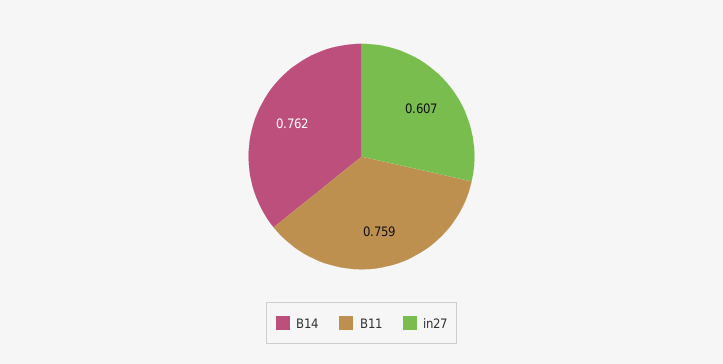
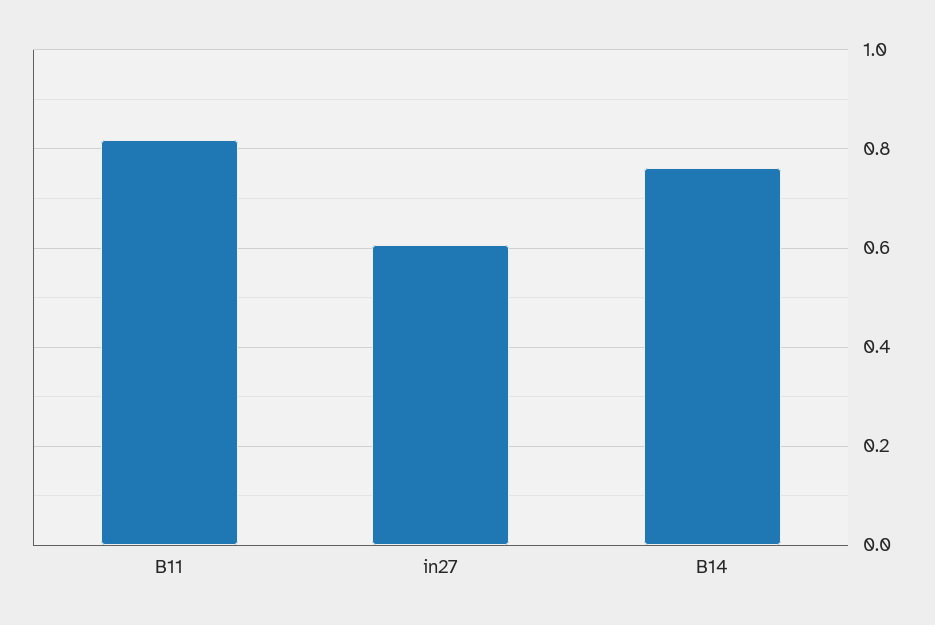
B11: 0.759 -> 0.82

